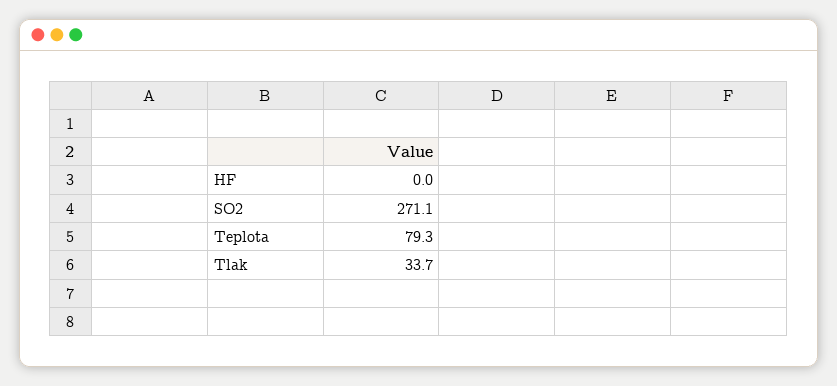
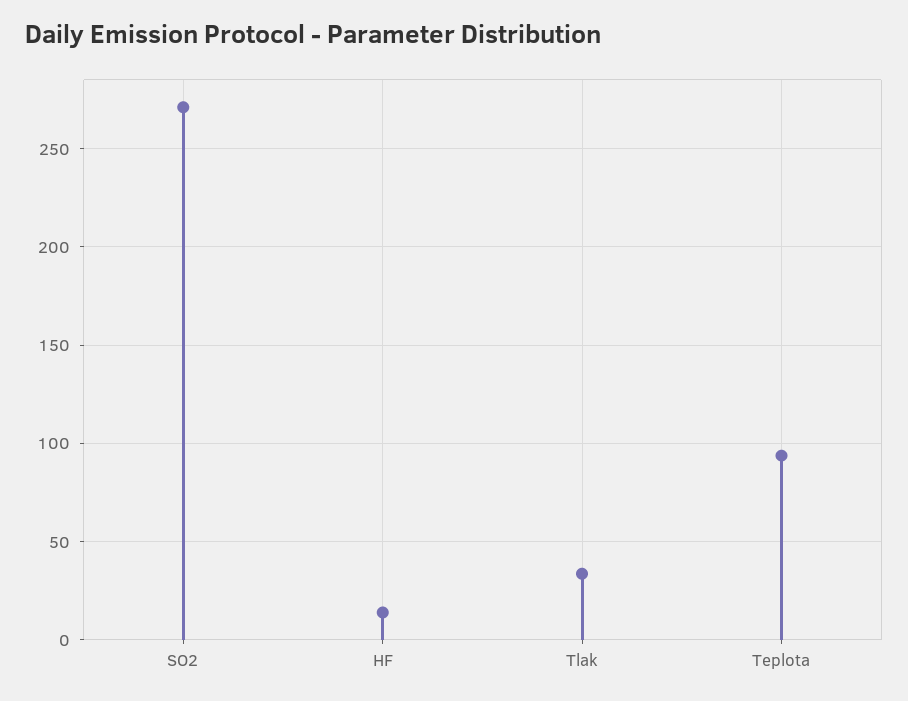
HF: 0 -> 15
Teplota: 79.3 -> 95

